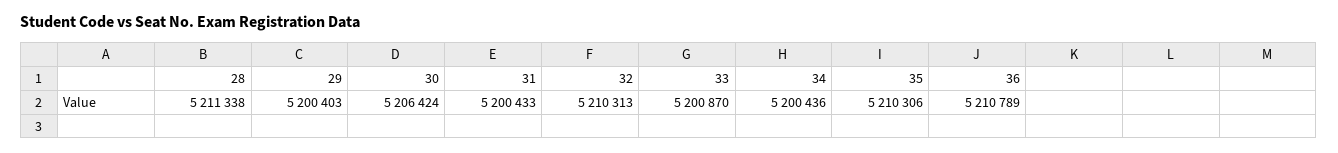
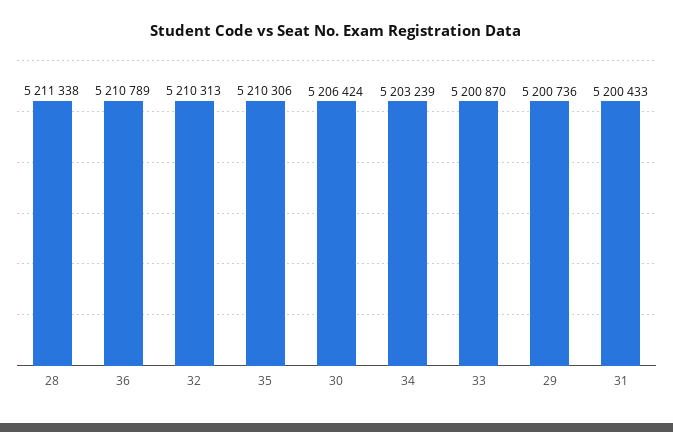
29: 5200403 -> 5200736
34: 5200436 -> 5203239

